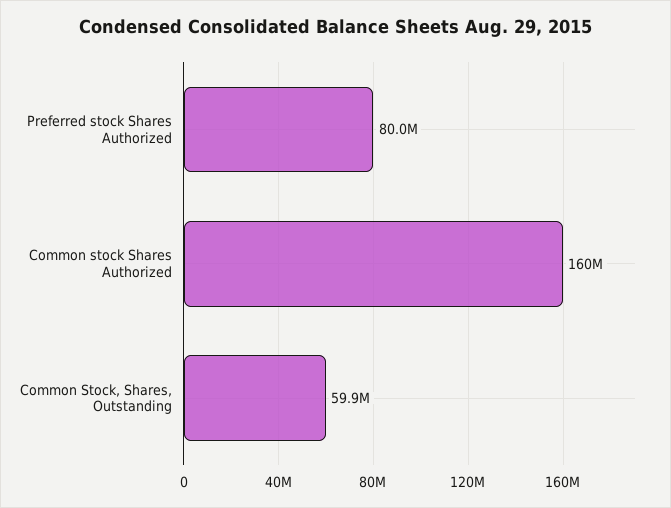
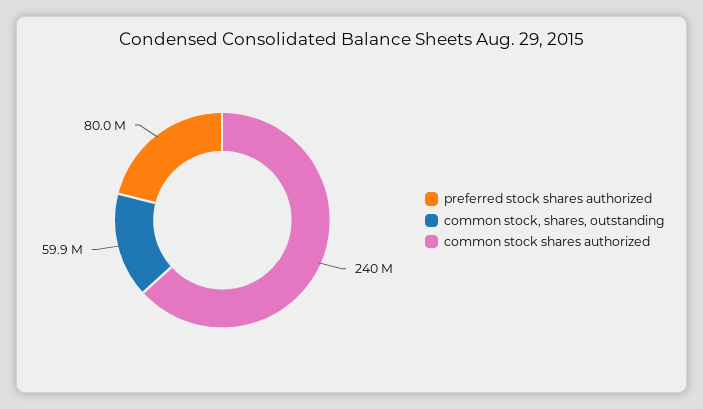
Common stock Shares Authorized: 160000000 -> 240000000

